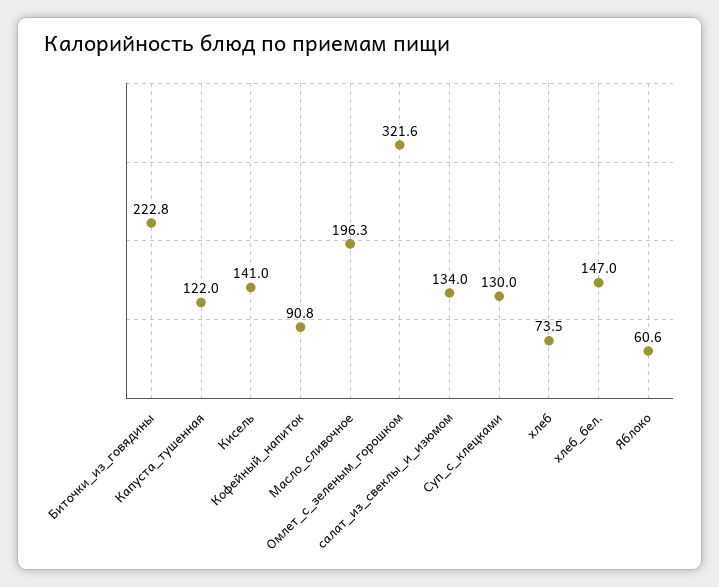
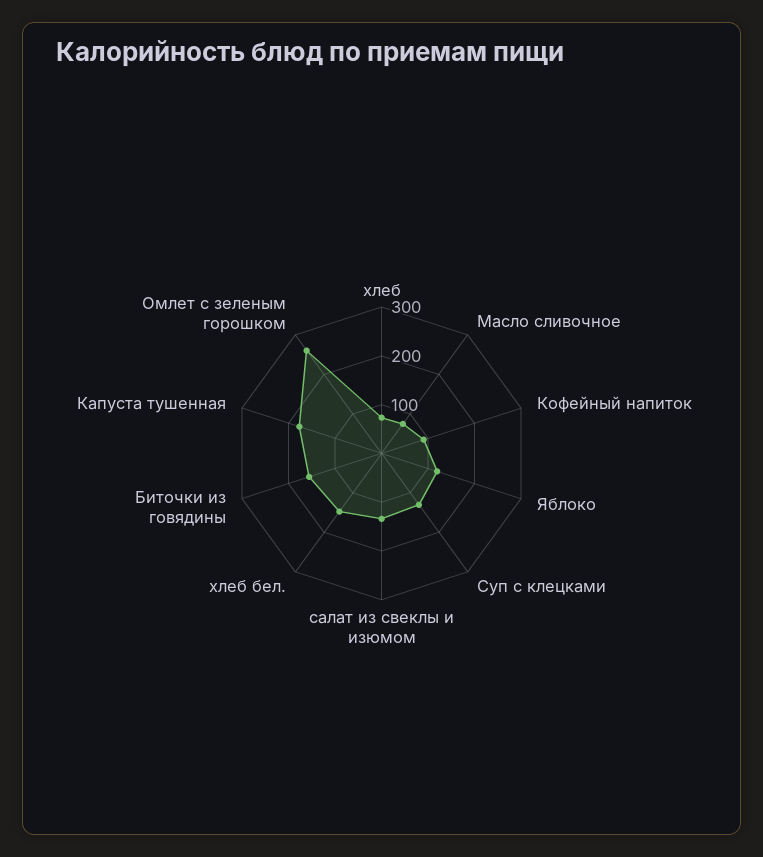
Биточки_из_говядины: 222.8 -> 160
Капуста_тушенная: 122 -> 180
Кисель: 141 -> none
Масло_сливочное: 196.3 -> 80
Омлет_с_зеленым_горошком: 321.6 -> 260
Яблоко: 60.6 -> 120

